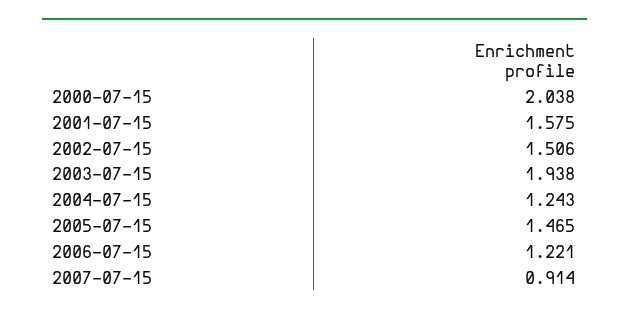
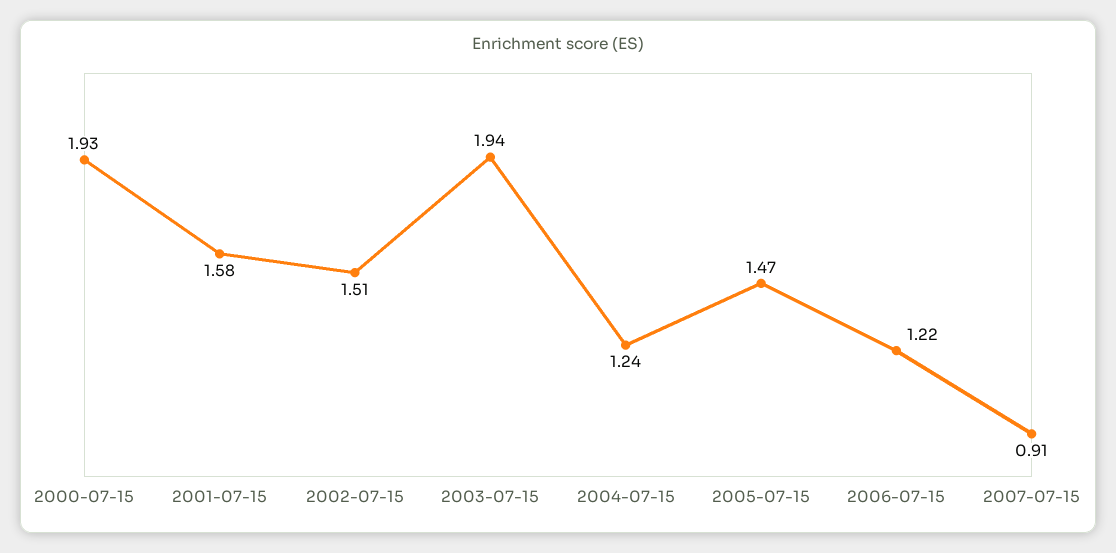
2000-07-15: 2.038 -> 1.93

